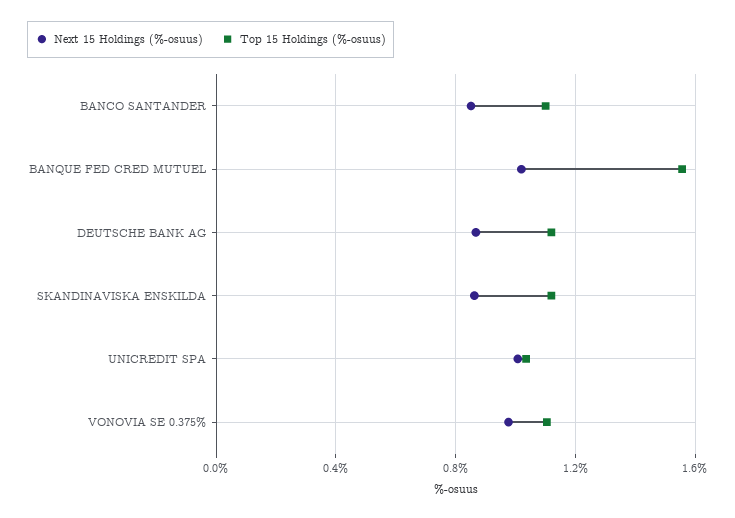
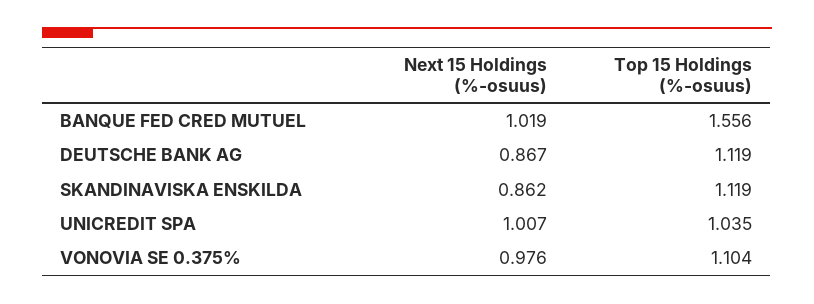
Next 15 Holdings (%-osuus), BANCO SANTANDER: 0.85 -> none
Top 15 Holdings (%-osuus), BANCO SANTANDER: 1.1 -> none

